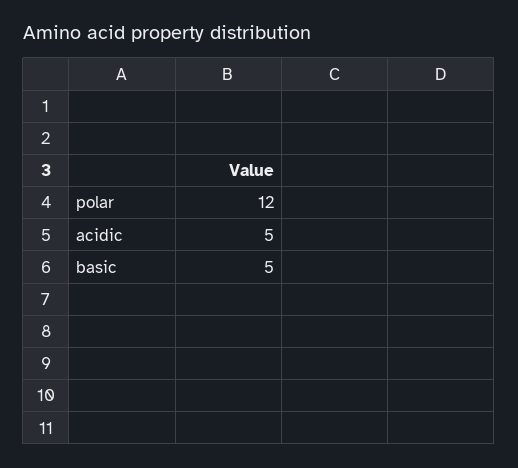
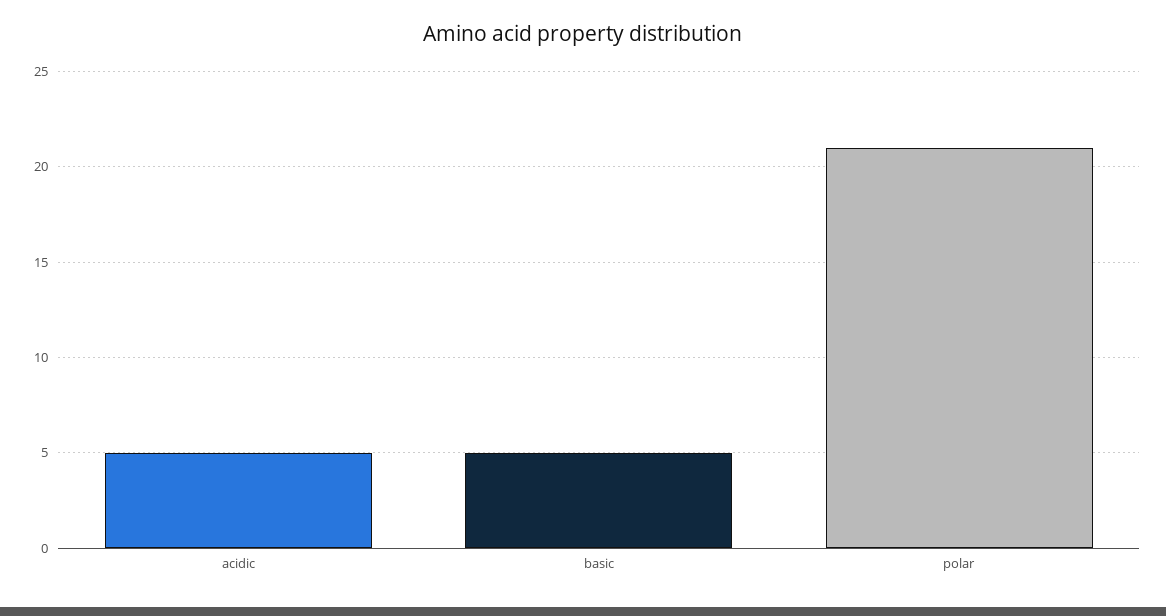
polar: 12 -> 21

